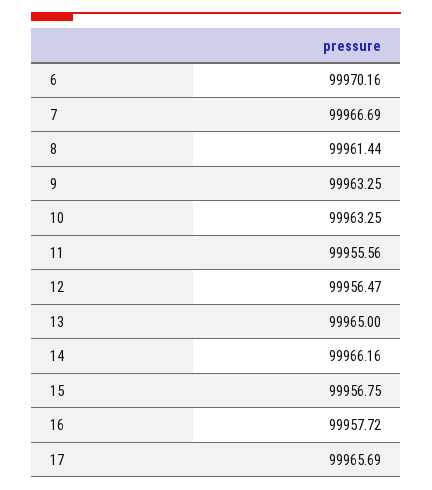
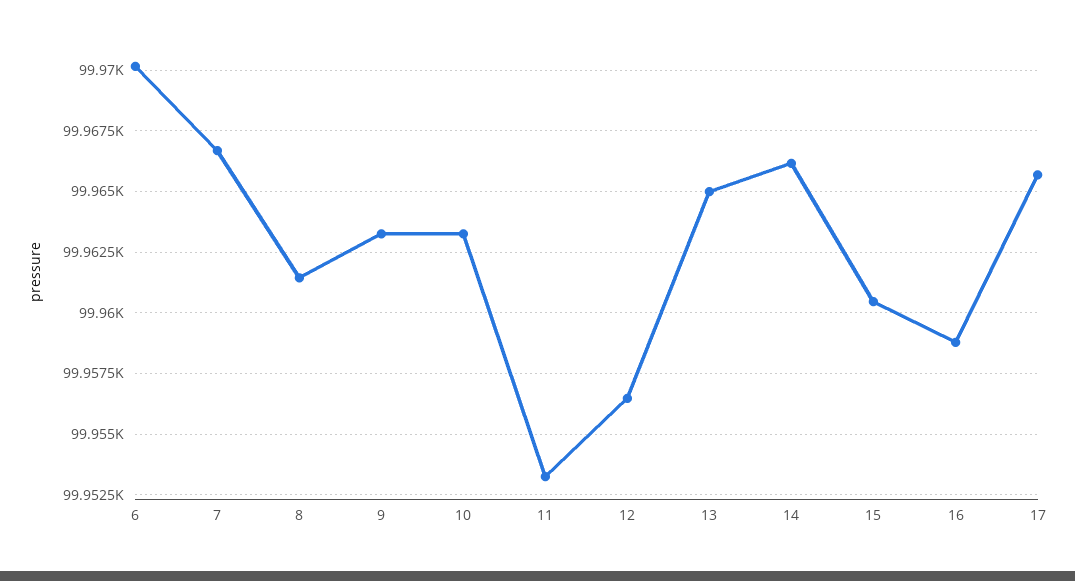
11: 99955.56 -> 99953.25
15: 99956.75 -> 99960.5
16: 99957.72 -> 99958.75

